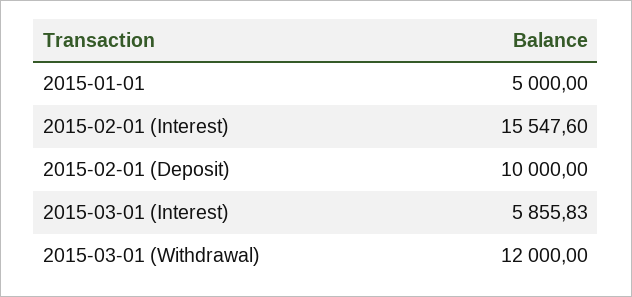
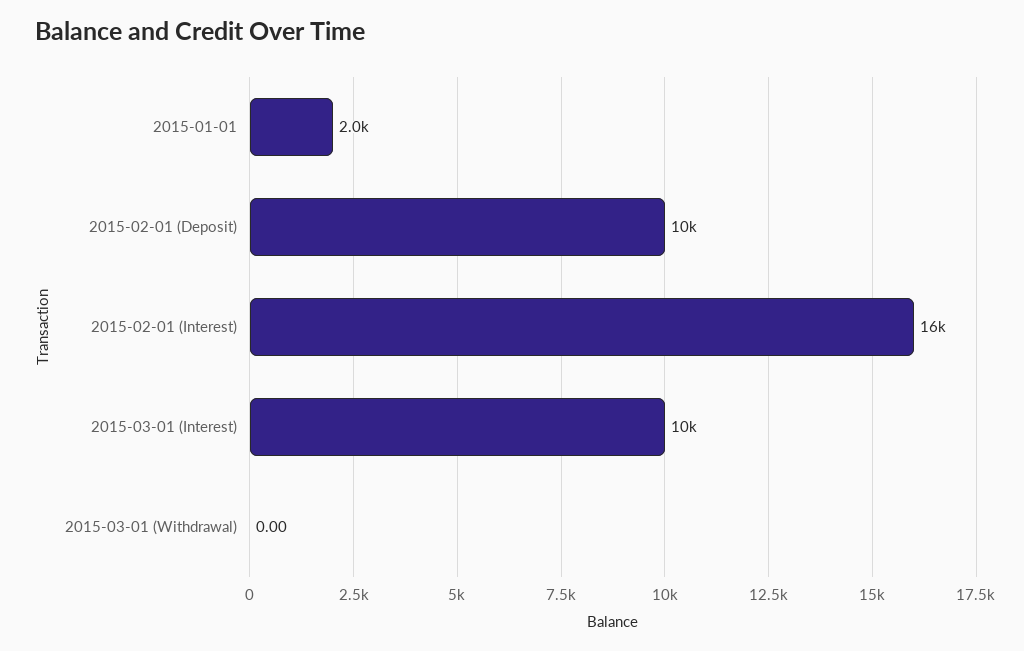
2015-01-01: 5000 -> 2000
2015-03-01 (Interest): 5855.83 -> 10000
2015-03-01 (Withdrawal): 12000 -> 0

